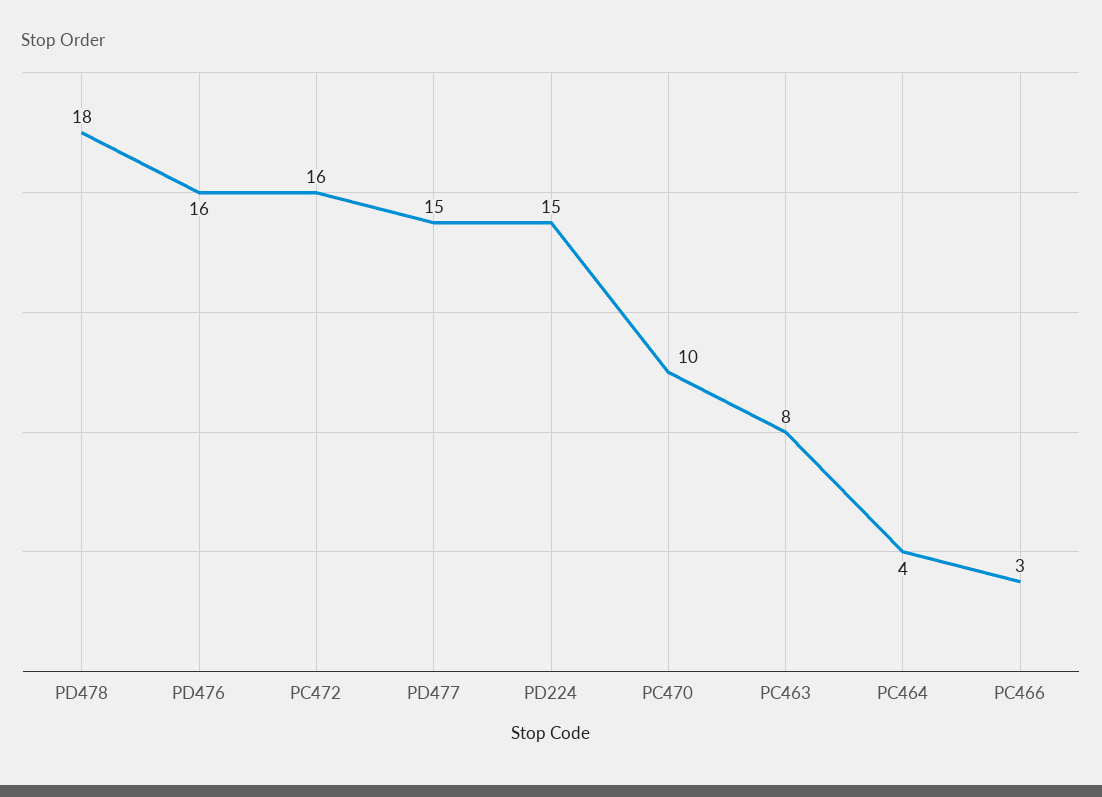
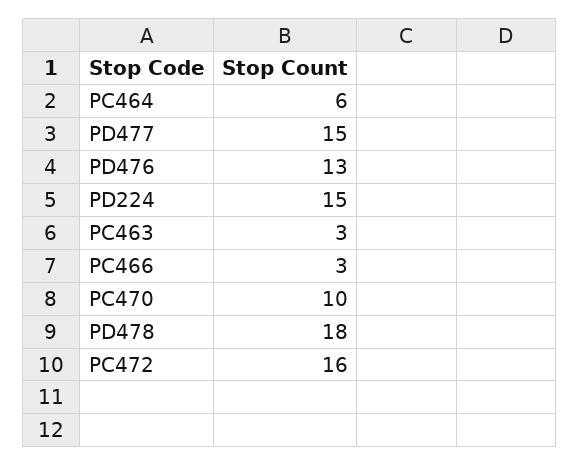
PD476: 16 -> 13
PC463: 8 -> 3
PC464: 4 -> 6

